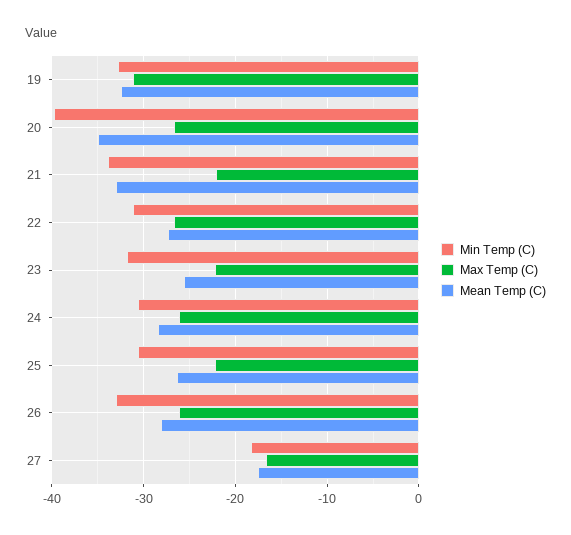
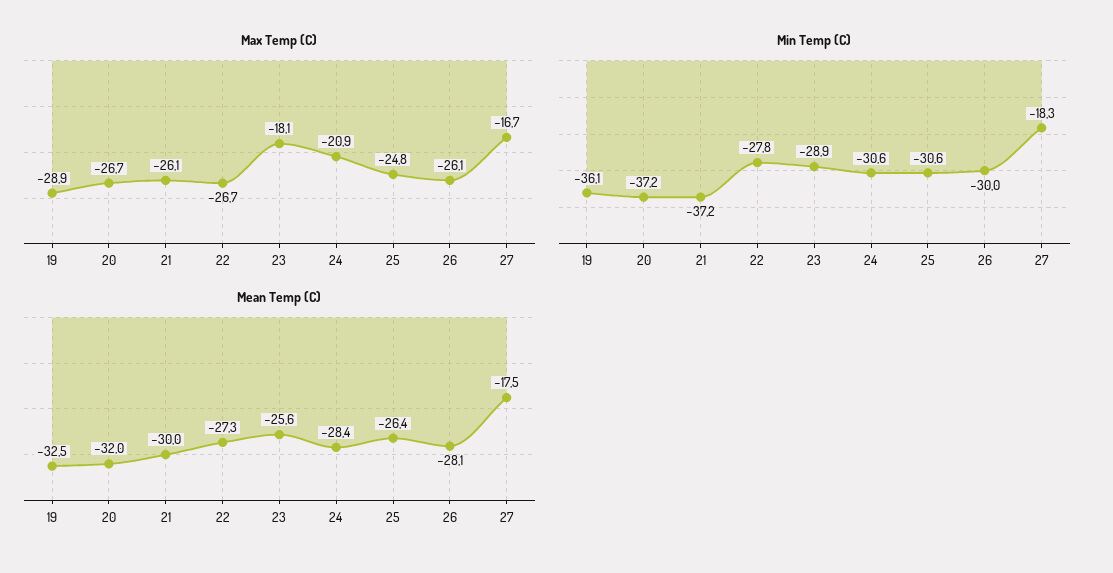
Min Temp (C), 19: -33 -> -36.1
Max Temp (C), 19: -31 -> -28.9
Min Temp (C), 20: -40 -> -37.2
Mean Temp (C), 20: -35 -> -32
Min Temp (C), 21: -34 -> -37.2
Max Temp (C), 21: -22 -> -26.1
Mean Temp (C), 21: -33 -> -30
Min Temp (C), 22: -31 -> -27.8
Min Temp (C), 23: -32 -> -28.9
Max Temp (C), 23: -22 -> -18.1
Max Temp (C), 24: -26 -> -20.9
Max Temp (C), 25: -22 -> -24.8
Min Temp (C), 26: -33 -> -30

